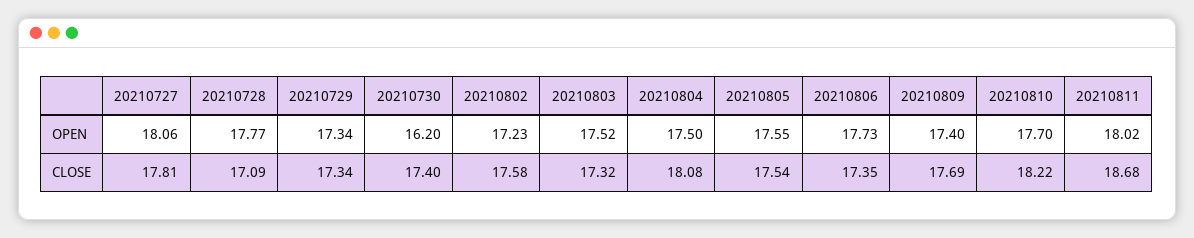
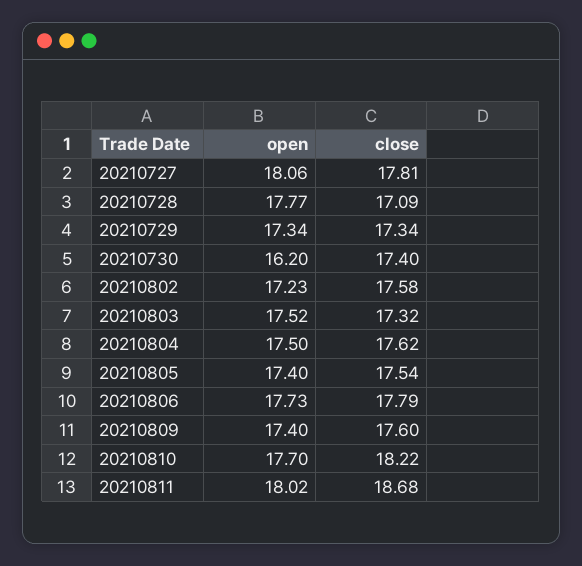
20210805, OPEN: 17.55 -> 17.4
20210804, CLOSE: 18.08 -> 17.62
20210806, CLOSE: 17.35 -> 17.79
20210809, CLOSE: 17.69 -> 17.6

